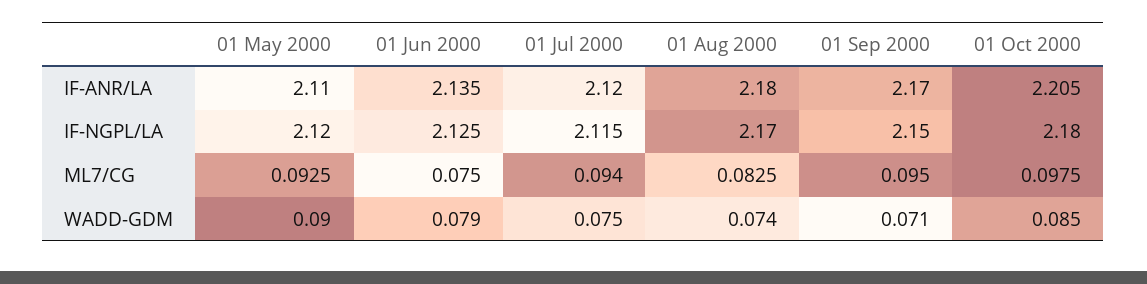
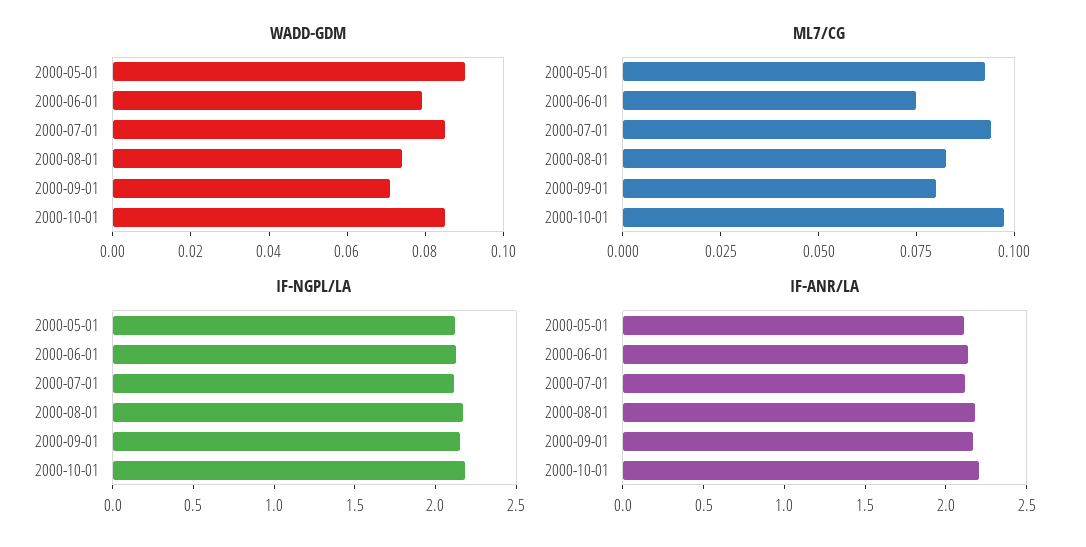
ML7/CG, 01 Sep 2000: 0.095 -> 0.08
WADD-GDM, 01 Jul 2000: 0.075 -> 0.085

